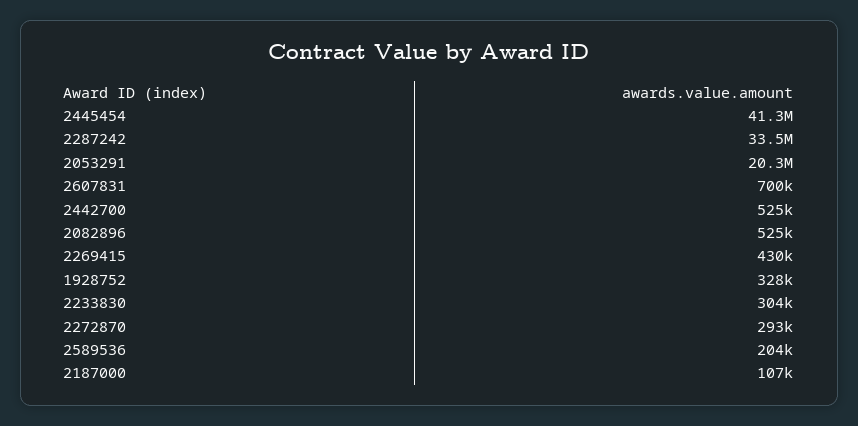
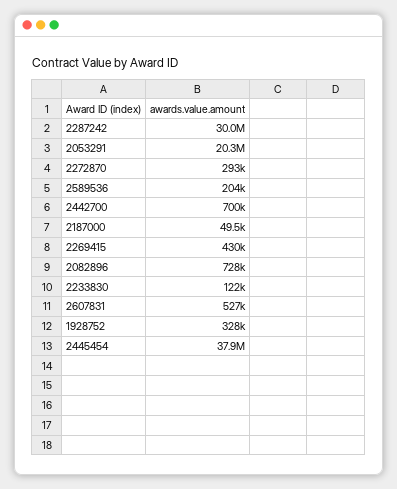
2445454: 41300000 -> 37900000
2287242: 33500000 -> 30000000
2607831: 700000 -> 527000
2442700: 525000 -> 700000
2082896: 525000 -> 728000
2233830: 304000 -> 122000
2187000: 107000 -> 49500

